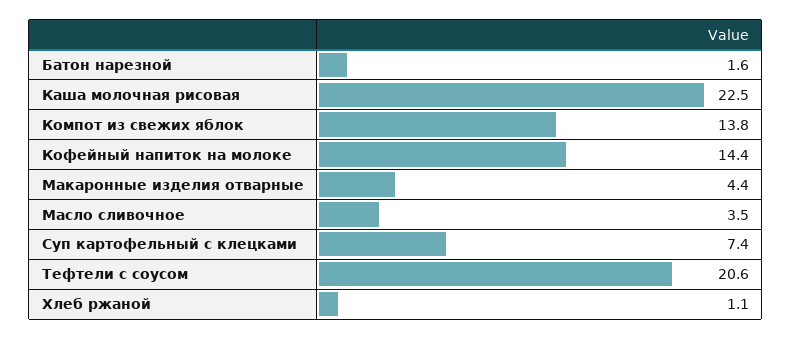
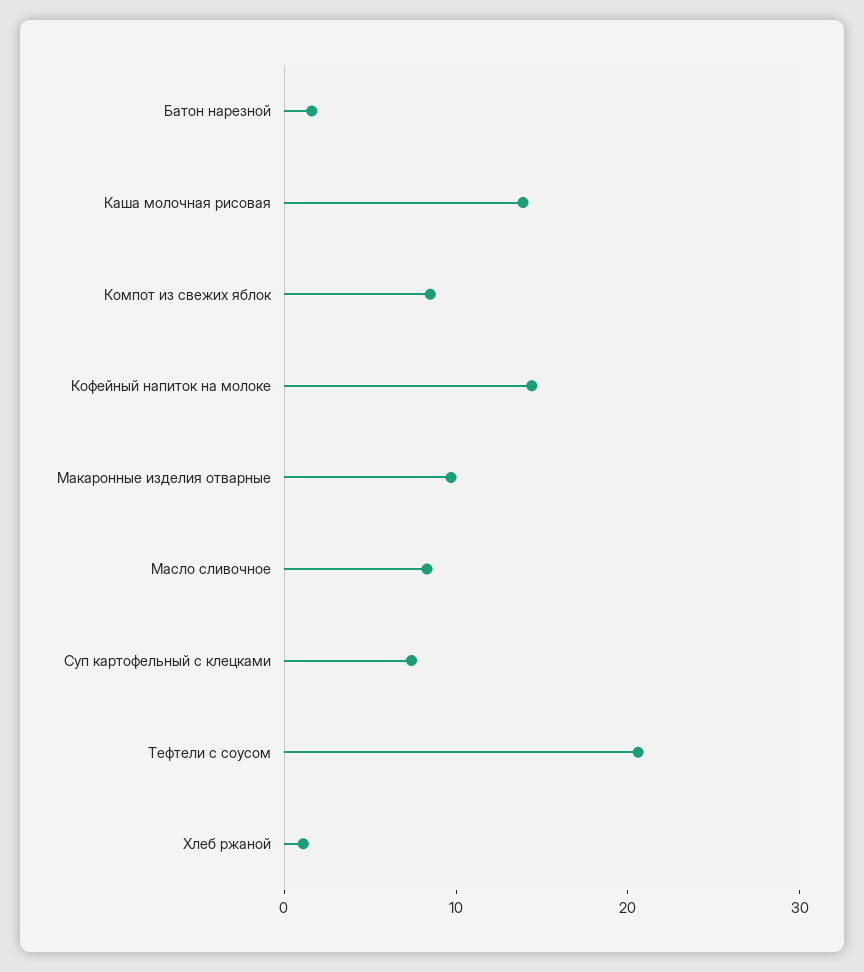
Каша молочная рисовая: 22.5 -> 14
Компот из свежих яблок: 13.8 -> 8
Макаронные изделия отварные: 4.4 -> 10
Масло сливочное: 3.5 -> 8

